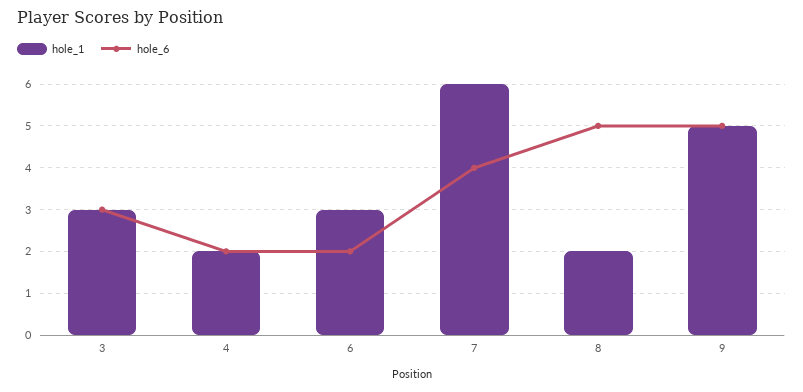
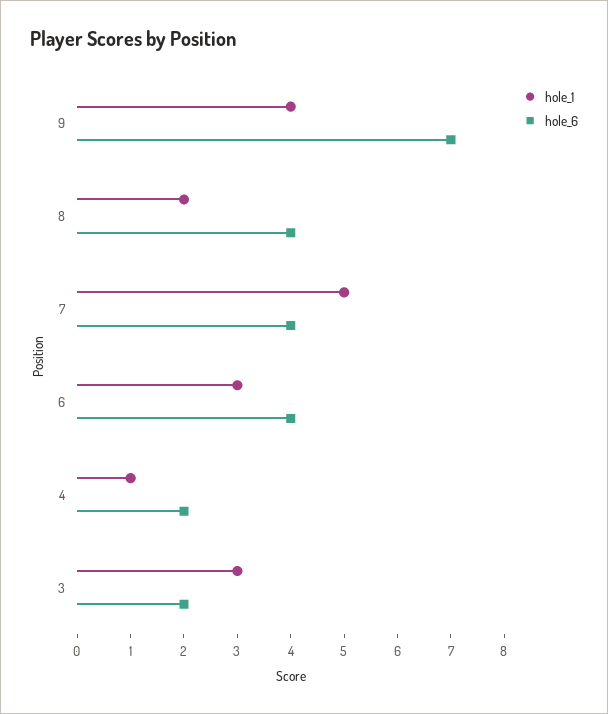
hole_6, 3: 3 -> 2
hole_1, 4: 2 -> 1
hole_6, 6: 2 -> 4
hole_1, 7: 6 -> 5
hole_6, 8: 5 -> 4
hole_1, 9: 5 -> 4
hole_6, 9: 5 -> 7

